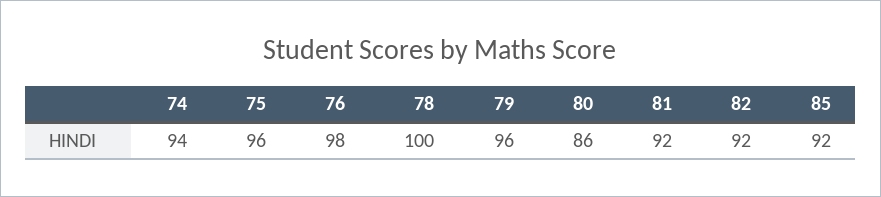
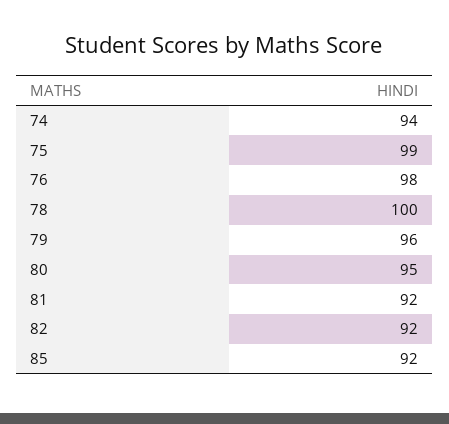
75: 96 -> 99
80: 86 -> 95

